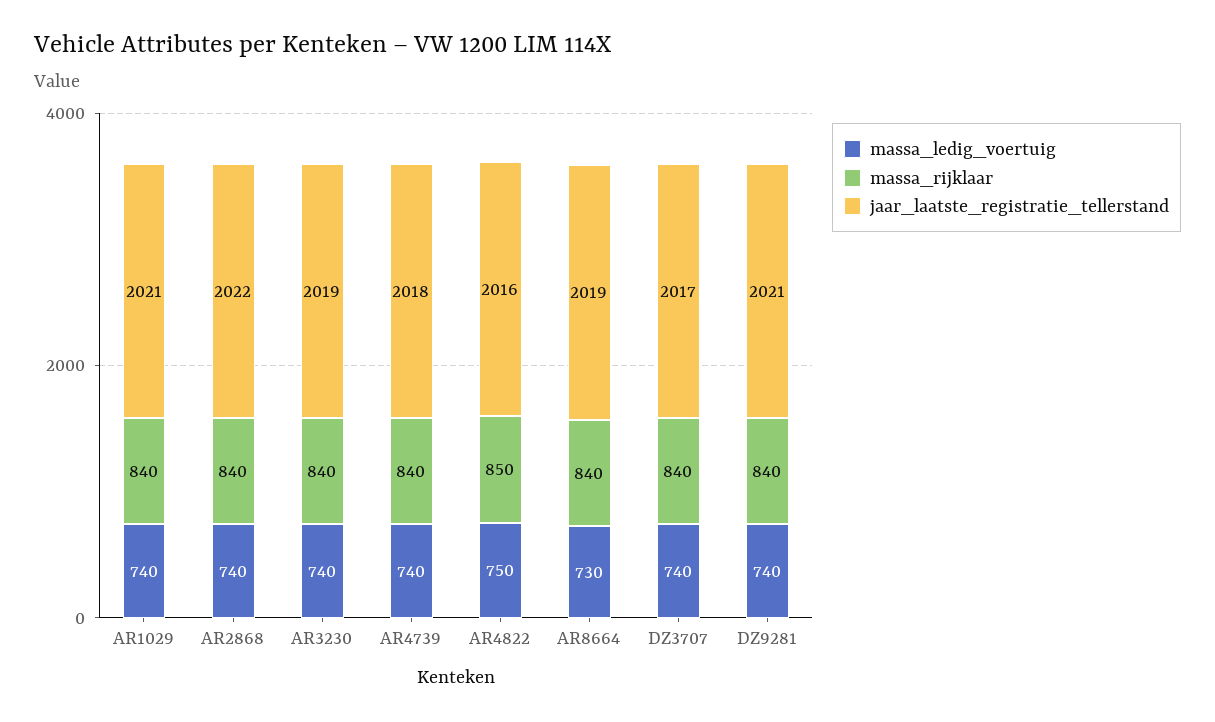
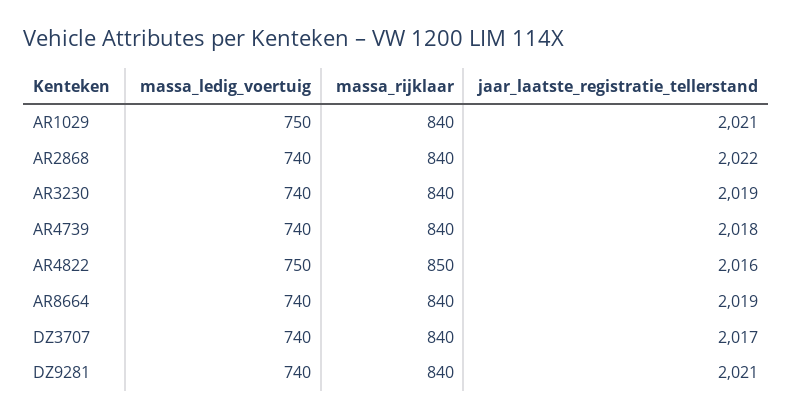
massa_ledig_voertuig, AR1029: 740 -> 750
massa_ledig_voertuig, AR8664: 730 -> 740

